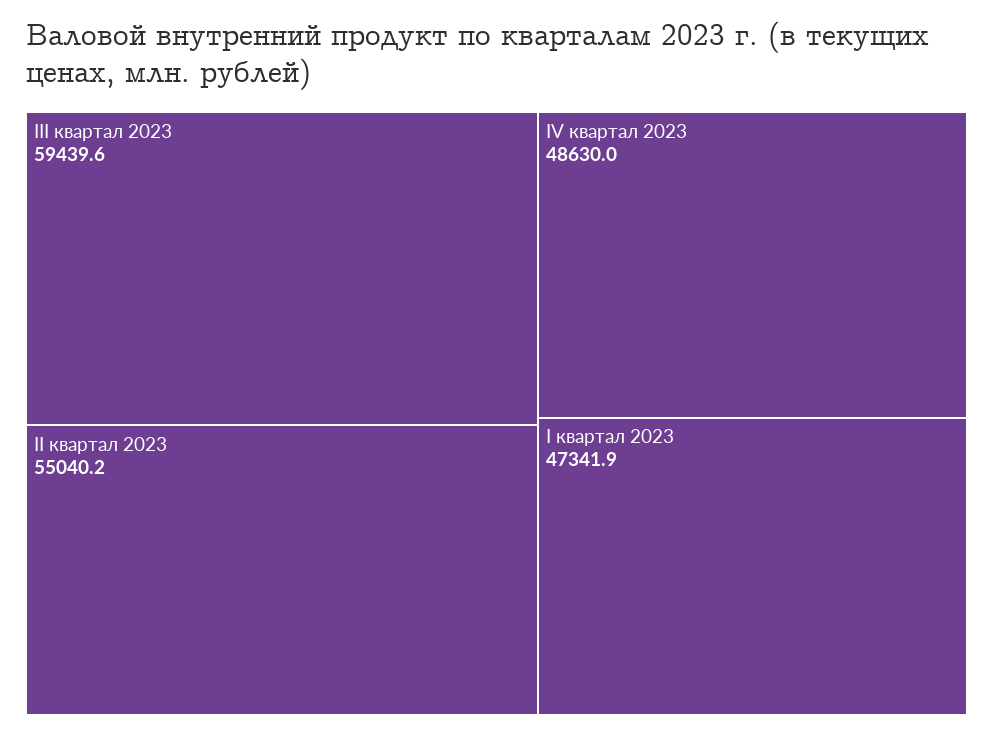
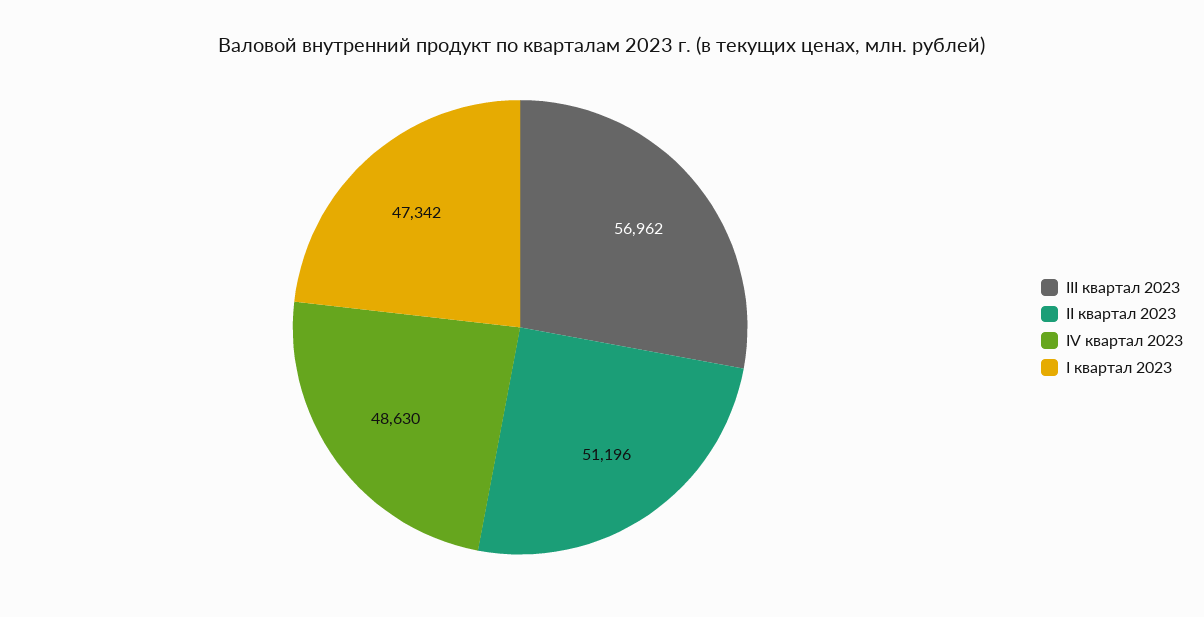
III квартал 2023: 59439.6 -> 56962
II квартал 2023: 55040.2 -> 51196

